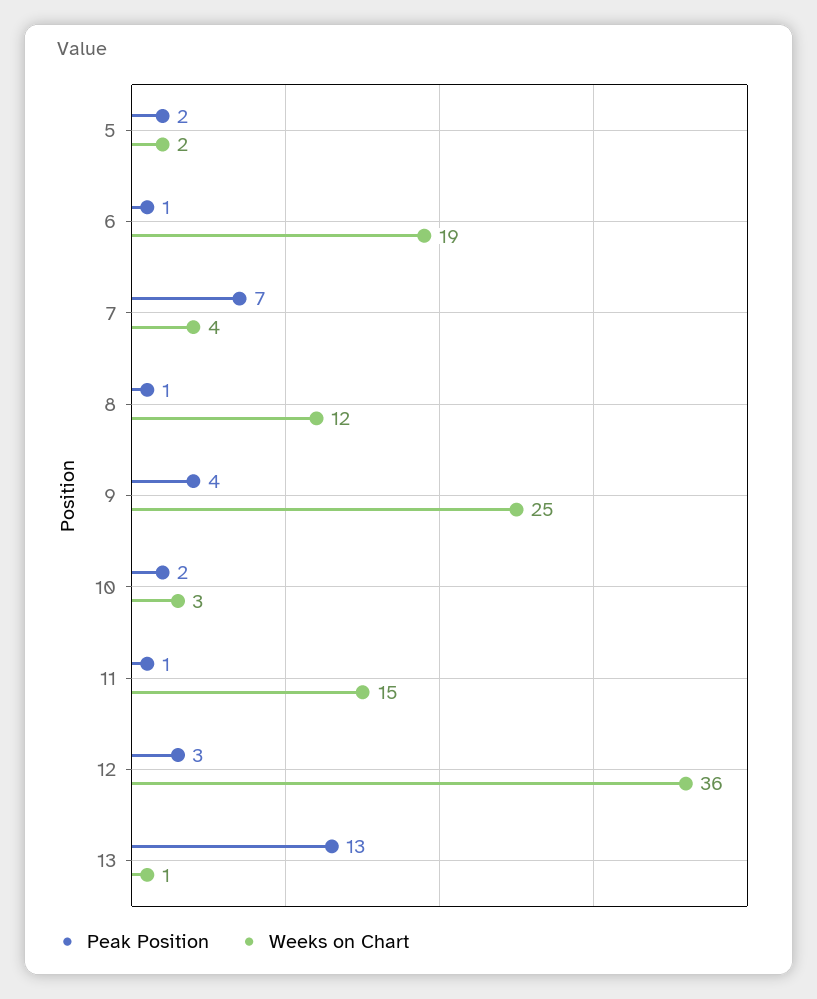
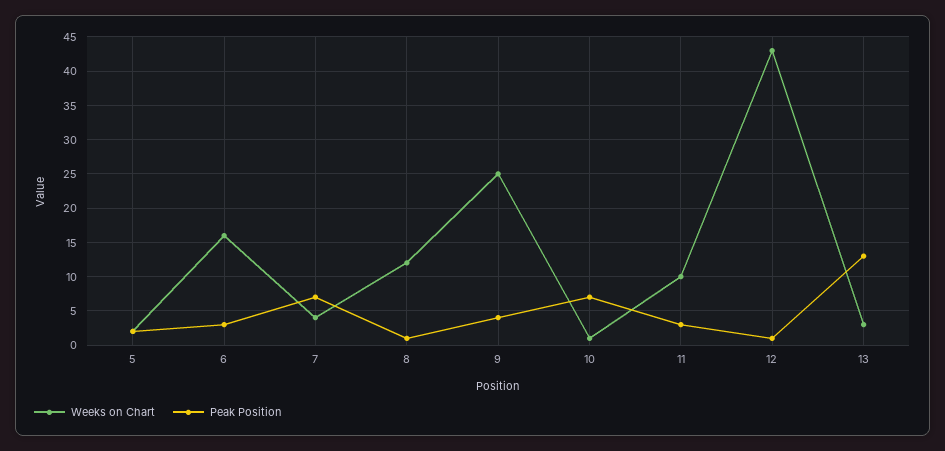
Peak Position, 6: 1 -> 3
Weeks on Chart, 6: 19 -> 16
Peak Position, 10: 2 -> 7
Weeks on Chart, 10: 3 -> 1
Peak Position, 11: 1 -> 3
Weeks on Chart, 11: 15 -> 10
Peak Position, 12: 3 -> 1
Weeks on Chart, 12: 36 -> 43
Weeks on Chart, 13: 1 -> 3

